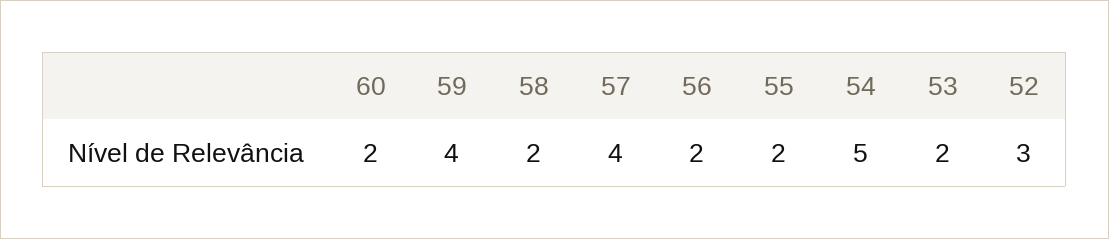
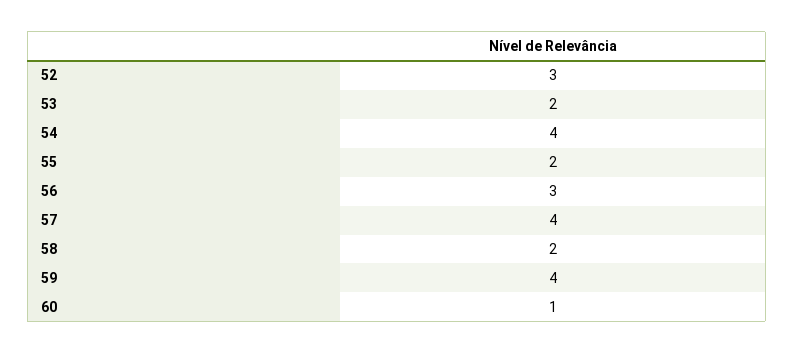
60: 2 -> 1
56: 2 -> 3
54: 5 -> 4

